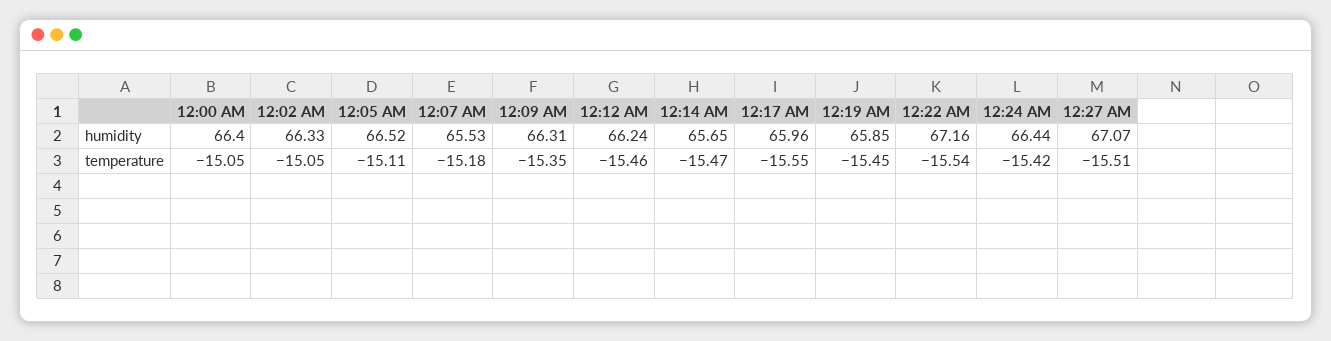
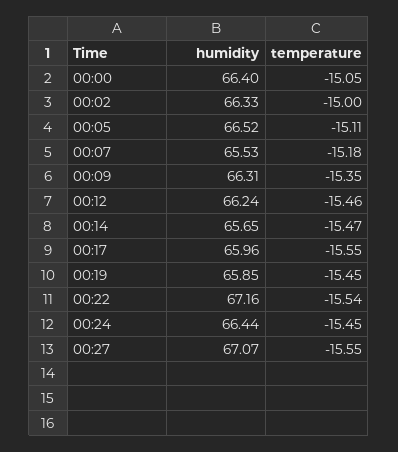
12:02 AM, temperature: -15.05 -> -15
12:24 AM, temperature: -15.42 -> -15.45
12:27 AM, temperature: -15.51 -> -15.55

